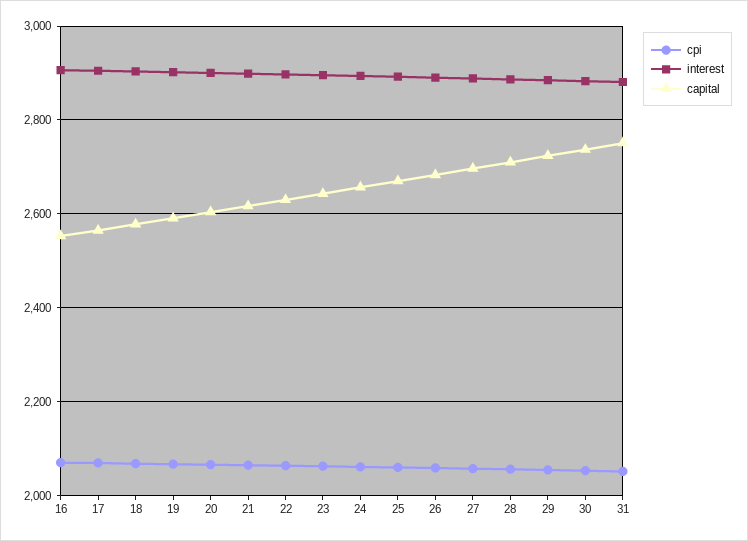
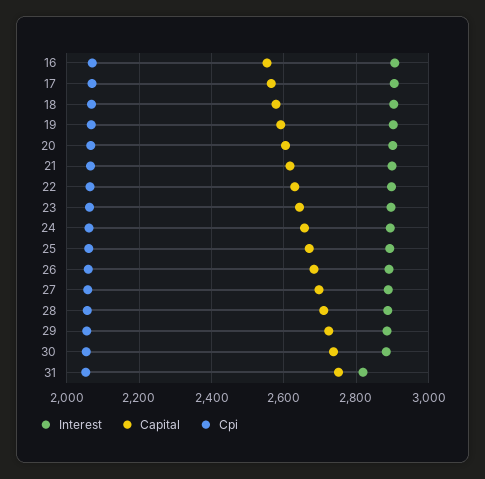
interest, 31: 2880 -> 2820

